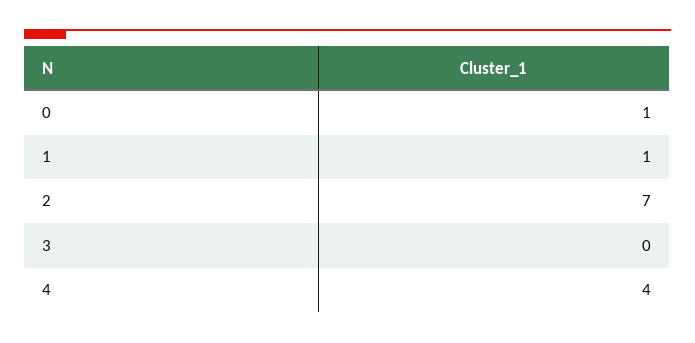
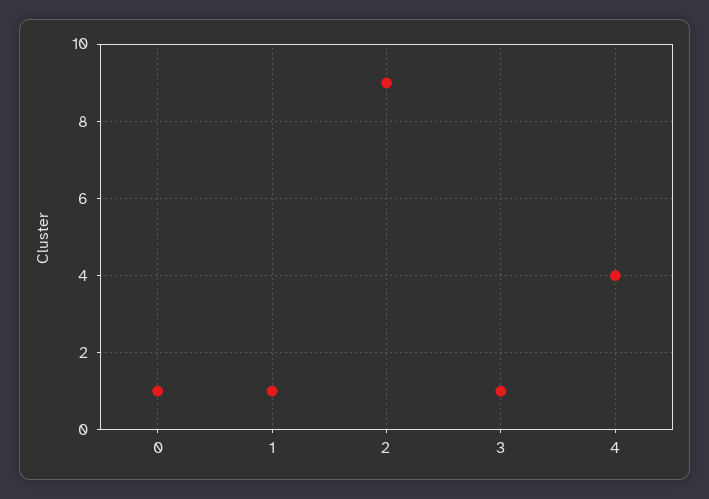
2: 7 -> 9
3: 0 -> 1

